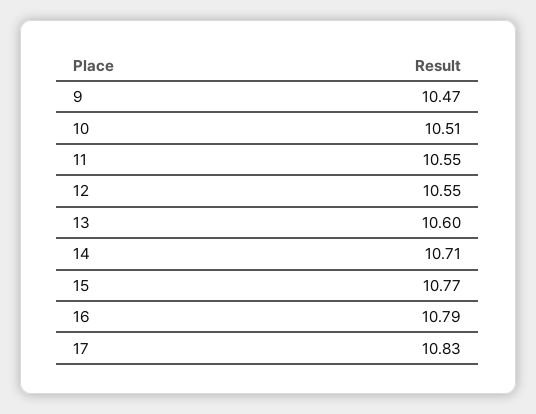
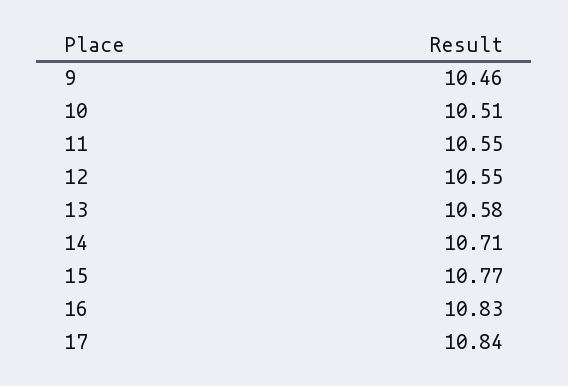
9: 10.47 -> 10.46
13: 10.6 -> 10.58
16: 10.79 -> 10.83
17: 10.83 -> 10.84

